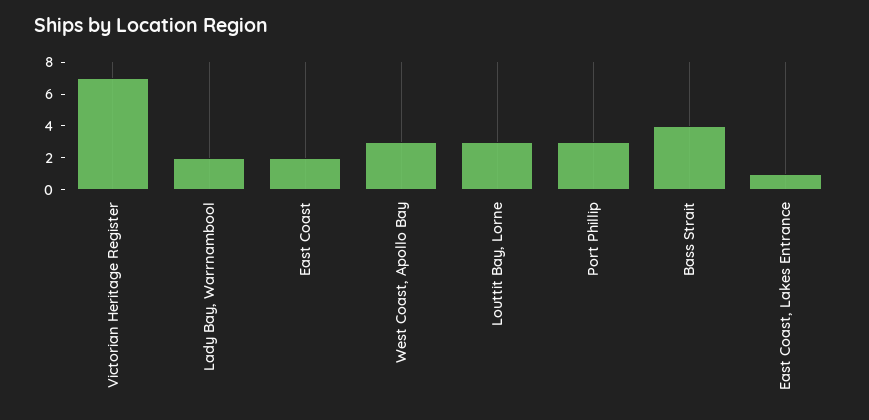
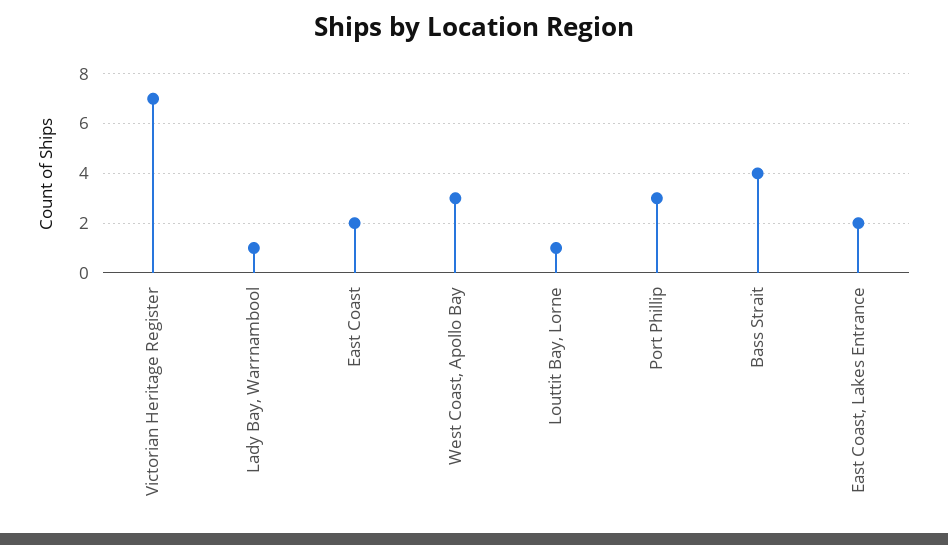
Lady Bay, Warrnambool: 2 -> 1
Louttit Bay, Lorne: 3 -> 1
East Coast, Lakes Entrance: 1 -> 2

